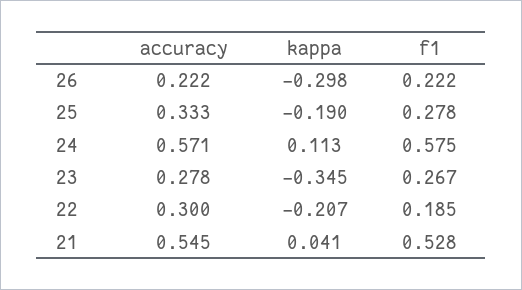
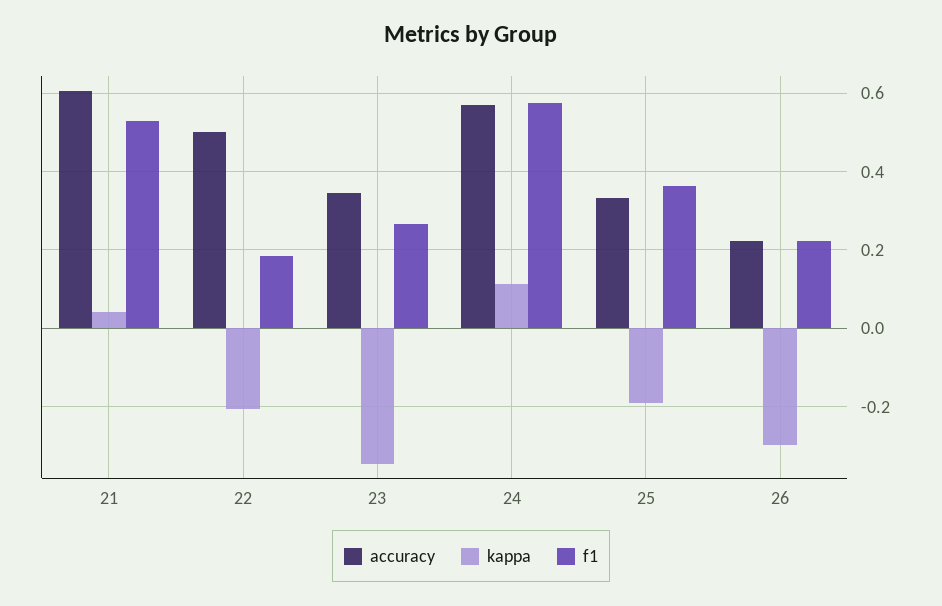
f1, 25: 0.278 -> 0.36
accuracy, 23: 0.278 -> 0.34
accuracy, 22: 0.3 -> 0.5
accuracy, 21: 0.545 -> 0.6

